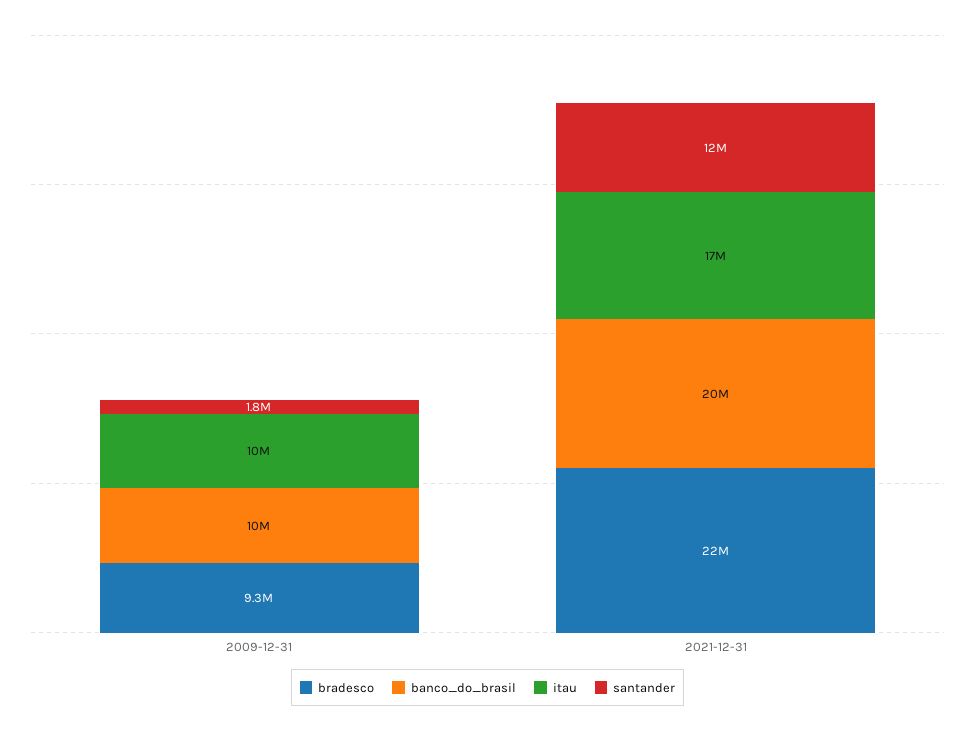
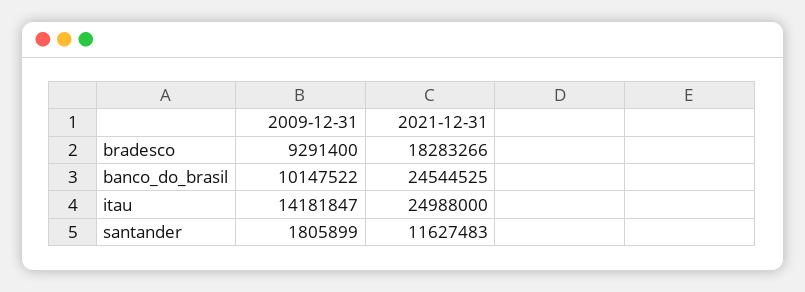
itau, 2009-12-31: 10000000 -> 14181847
bradesco, 2021-12-31: 22000000 -> 18283266
banco_do_brasil, 2021-12-31: 20000000 -> 24544525
itau, 2021-12-31: 17000000 -> 24988000

